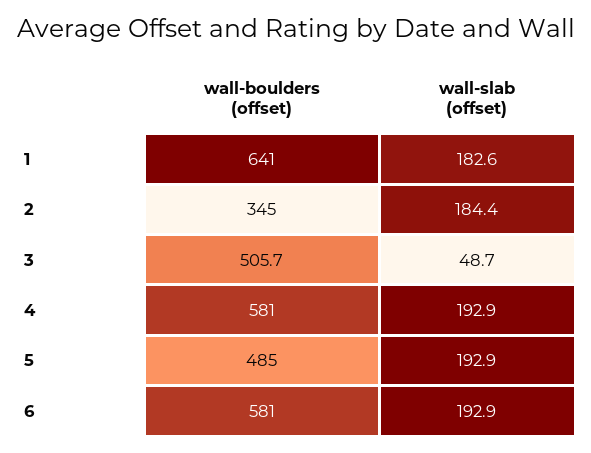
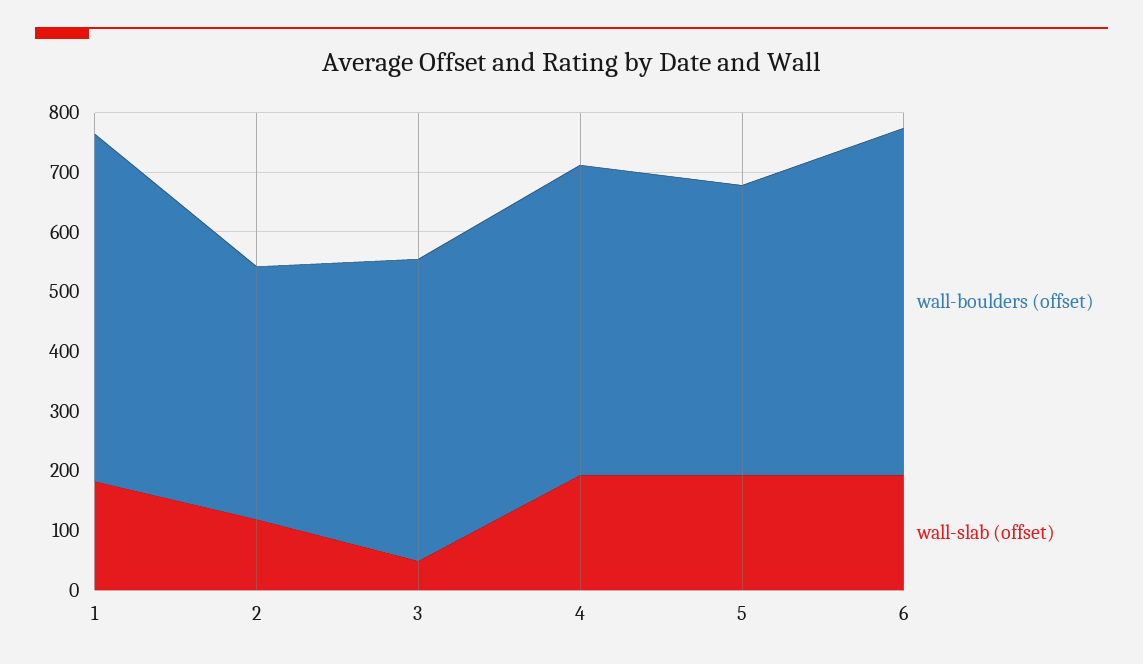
wall-boulders (offset), 1: 641 -> 580
wall-boulders (offset), 2: 345 -> 420
wall-slab (offset), 2: 184.4 -> 120
wall-boulders (offset), 4: 581 -> 520

